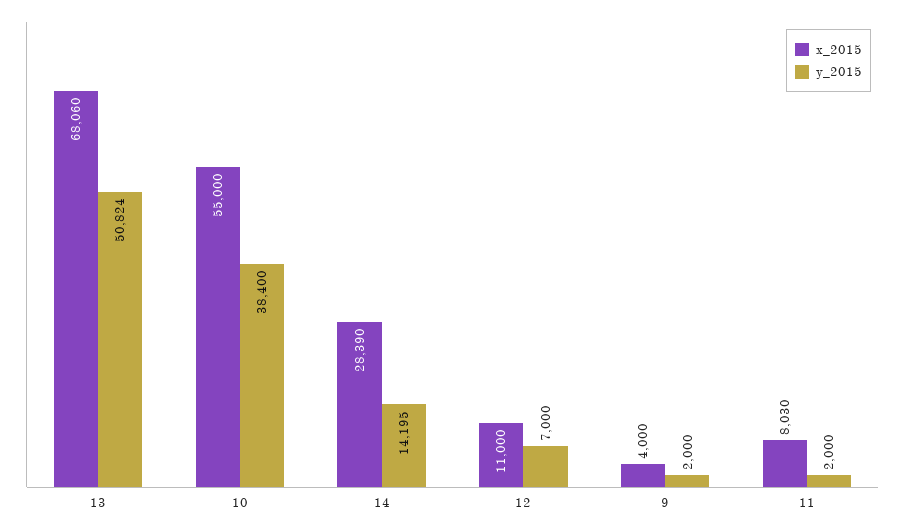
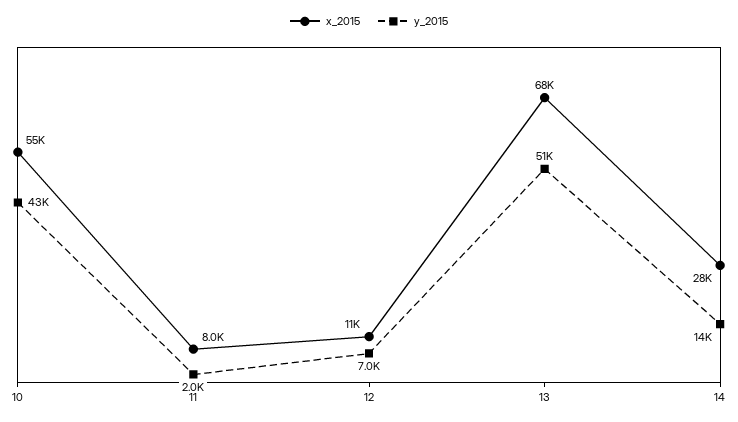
y_2015, 10: 38400 -> 43000
x_2015, 9: 4000 -> none
y_2015, 9: 2000 -> none

